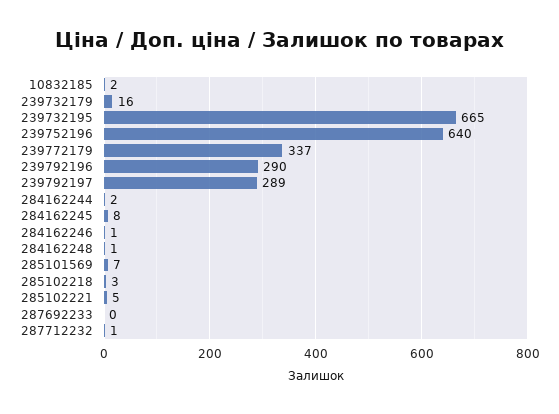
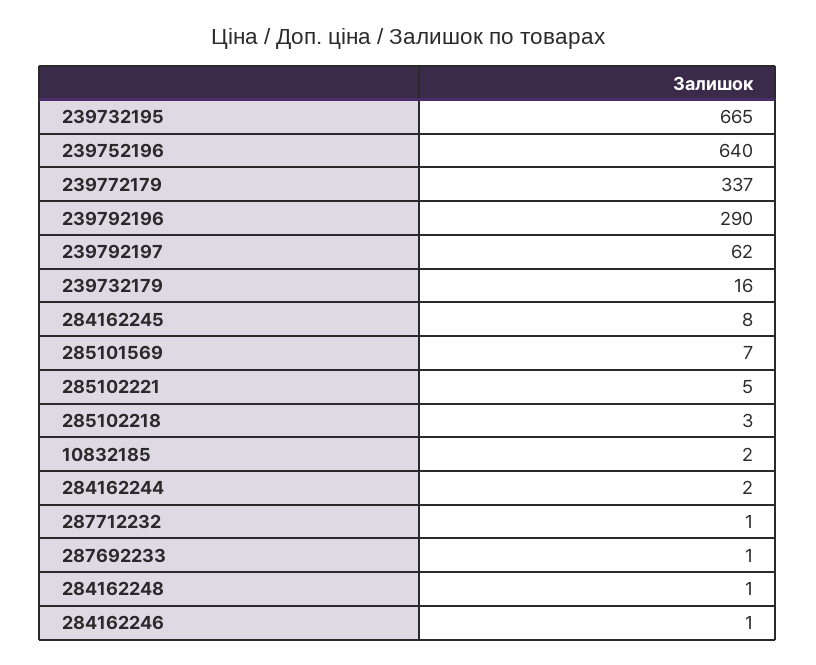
239792197: 289 -> 62
287692233: 0 -> 1

